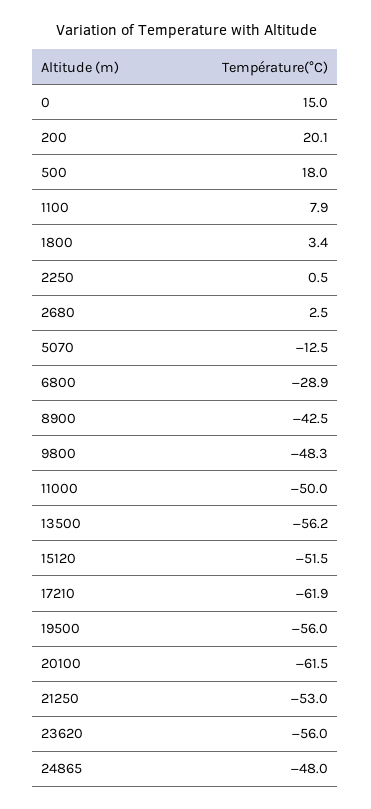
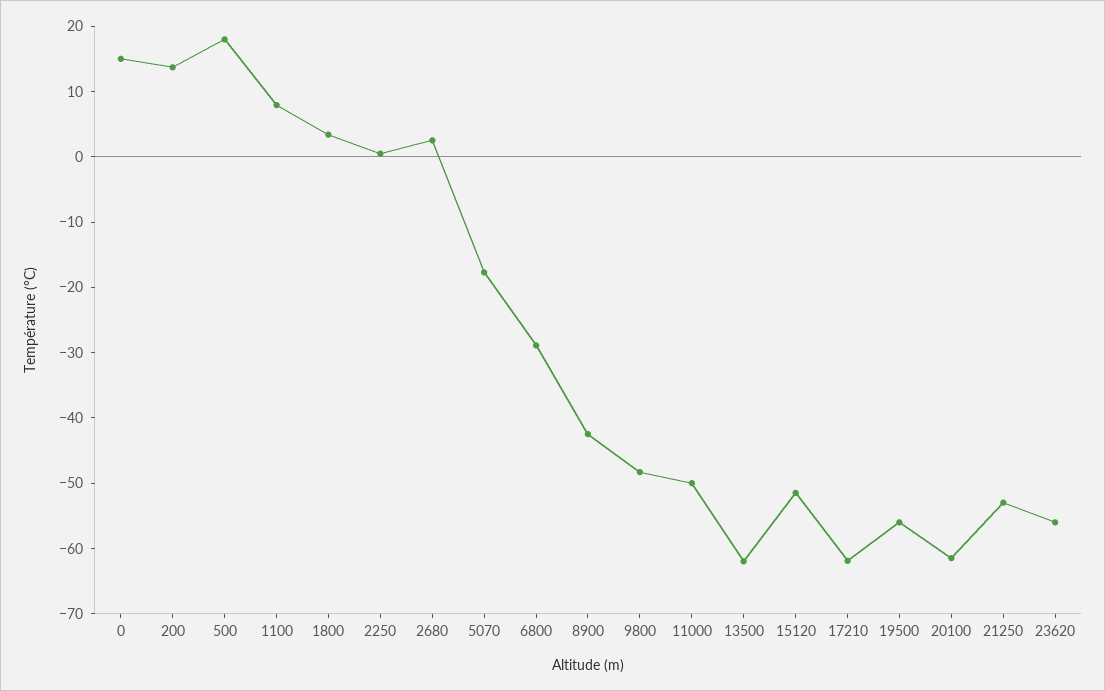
200: 20.1 -> 14
5070: -12.5 -> -18
13500: -56.2 -> -62
24865: -48 -> none

